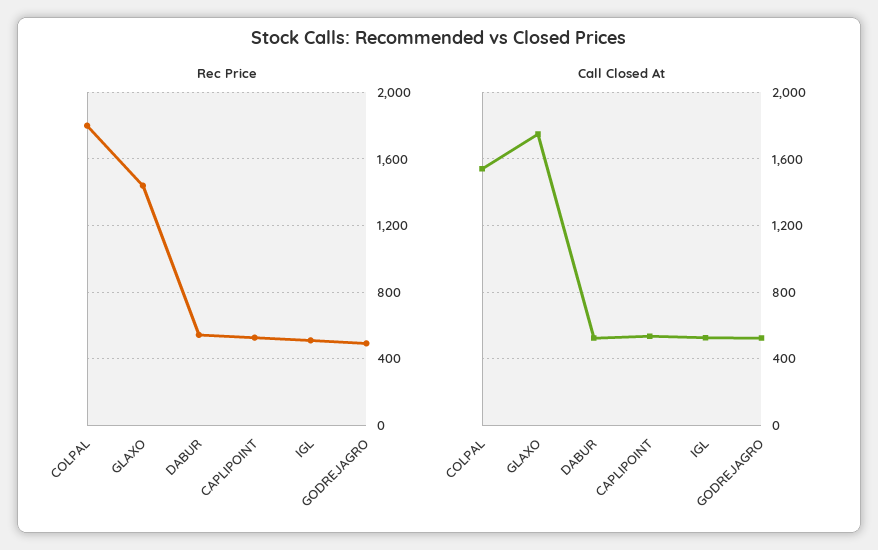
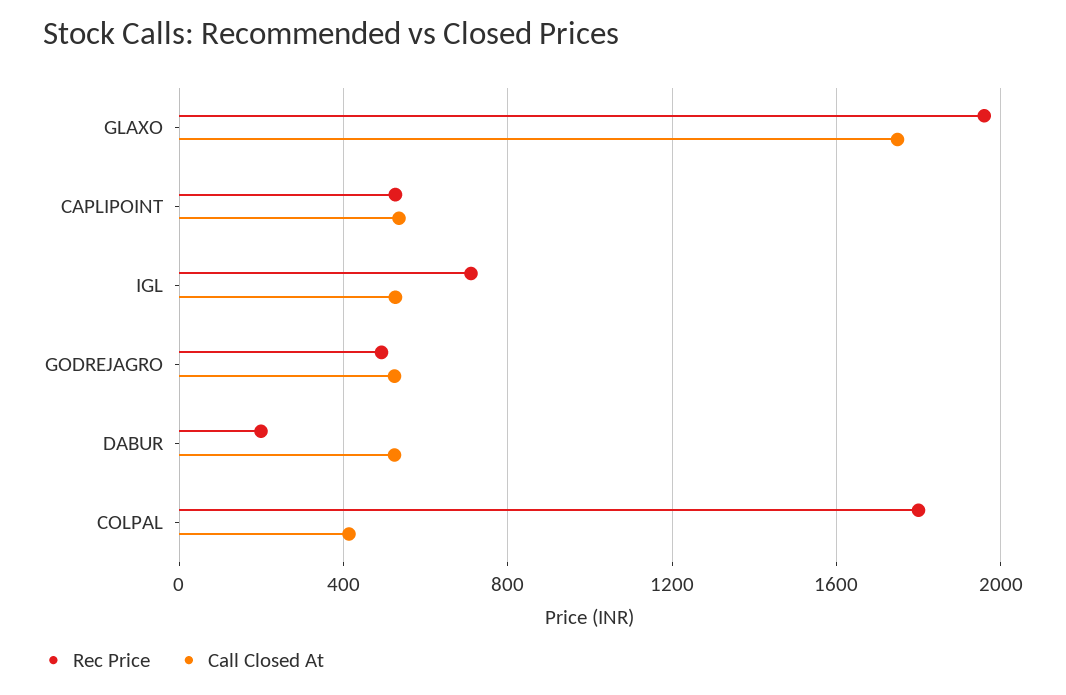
Rec Price, GLAXO: 1450 -> 1950
Rec Price, DABUR: 550 -> 200
Rec Price, IGL: 500 -> 700
Call Closed At, COLPAL: 1550 -> 400

